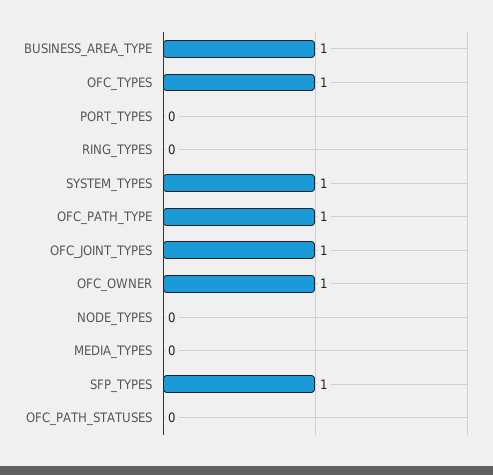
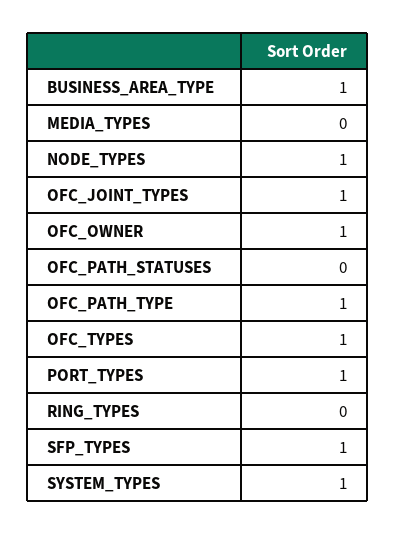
PORT_TYPES: 0 -> 1
NODE_TYPES: 0 -> 1

